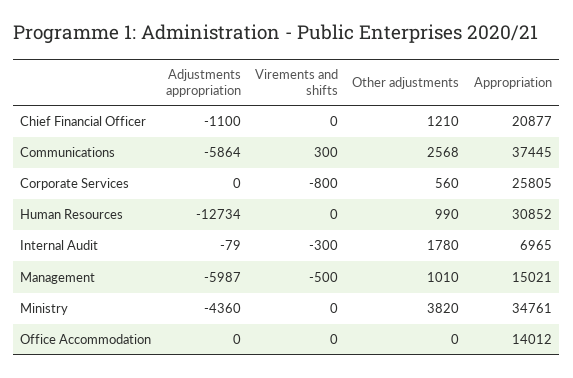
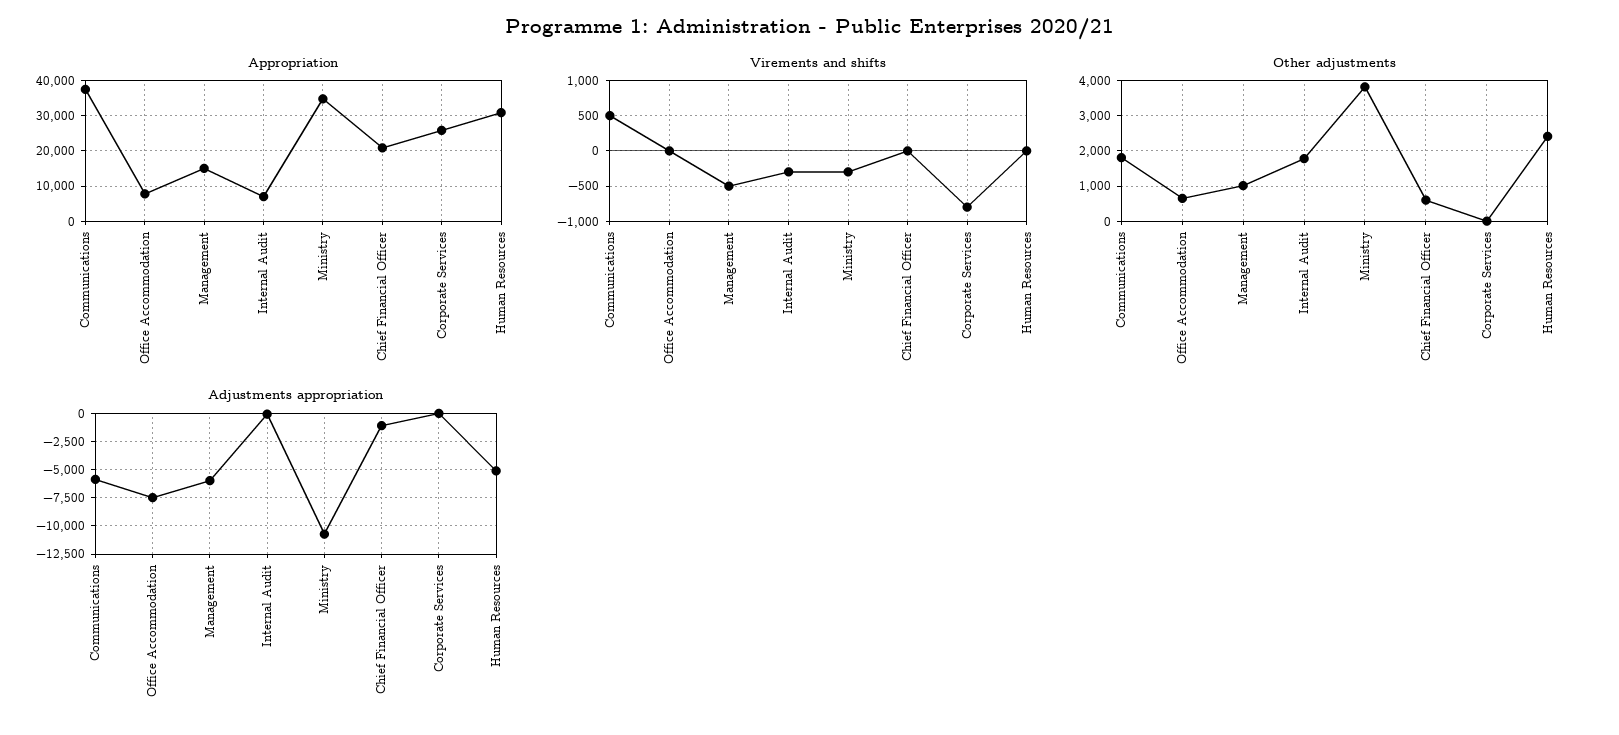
Other adjustments, Chief Financial Officer: 1210 -> 600
Virements and shifts, Communications: 300 -> 500
Other adjustments, Communications: 2568 -> 1800
Other adjustments, Corporate Services: 560 -> 0
Adjustments appropriation, Human Resources: -12734 -> -5000
Other adjustments, Human Resources: 990 -> 2400
Adjustments appropriation, Ministry: -4360 -> -10000
Virements and shifts, Ministry: 0 -> -300
Adjustments appropriation, Office Accommodation: 0 -> -7500
Other adjustments, Office Accommodation: 0 -> 600
Appropriation, Office Accommodation: 14012 -> 8000

